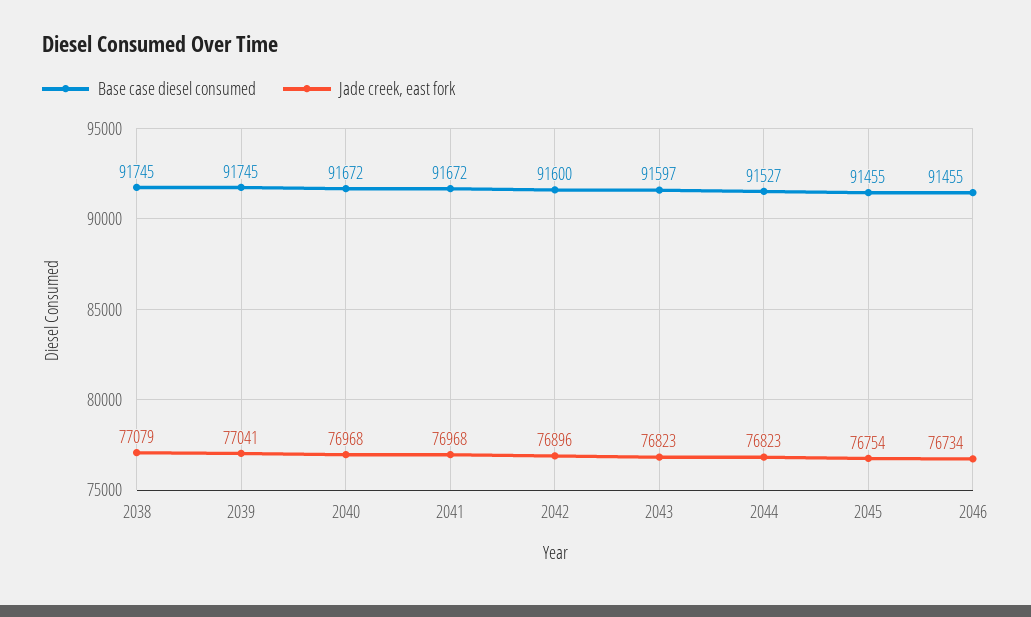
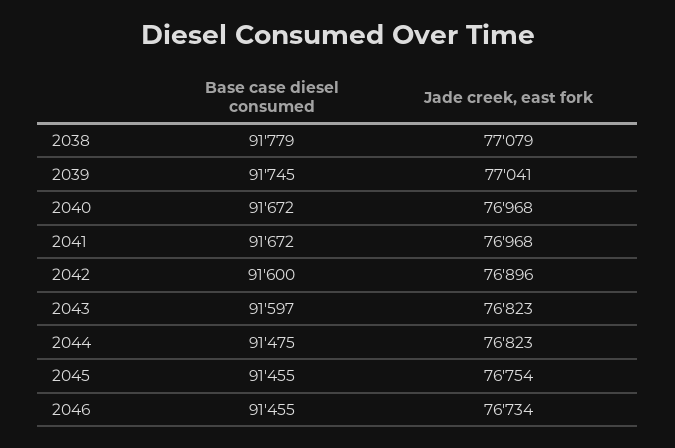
Base case diesel consumed, 2038: 91745 -> 91779
Base case diesel consumed, 2044: 91527 -> 91475

